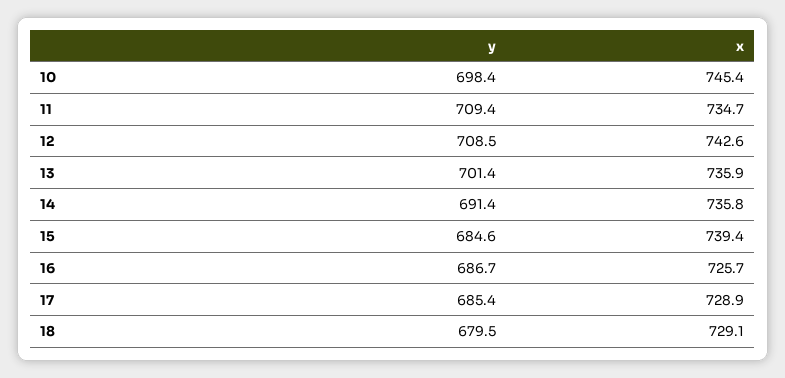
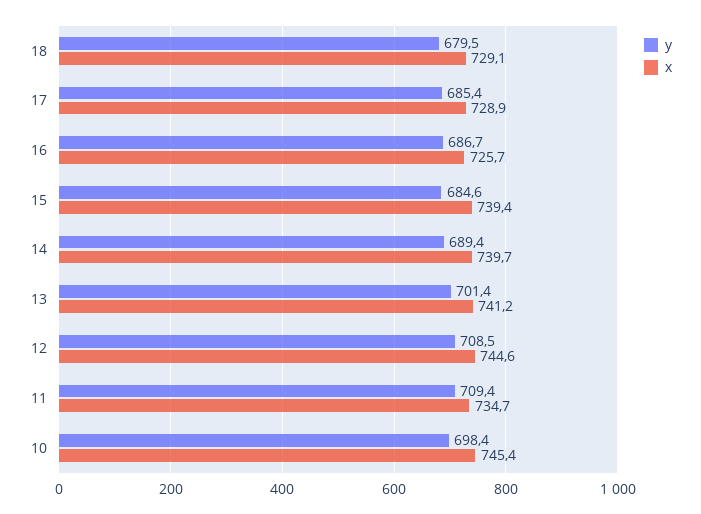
x, 12: 742.6 -> 744.6
x, 13: 735.9 -> 741.2
y, 14: 691.4 -> 689.4
x, 14: 735.8 -> 739.7

